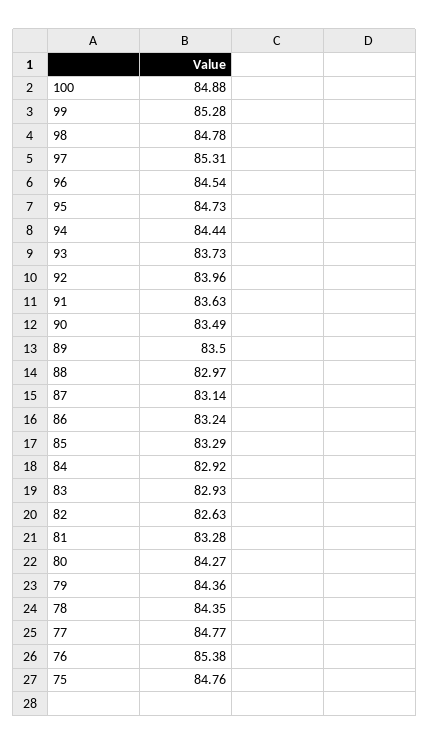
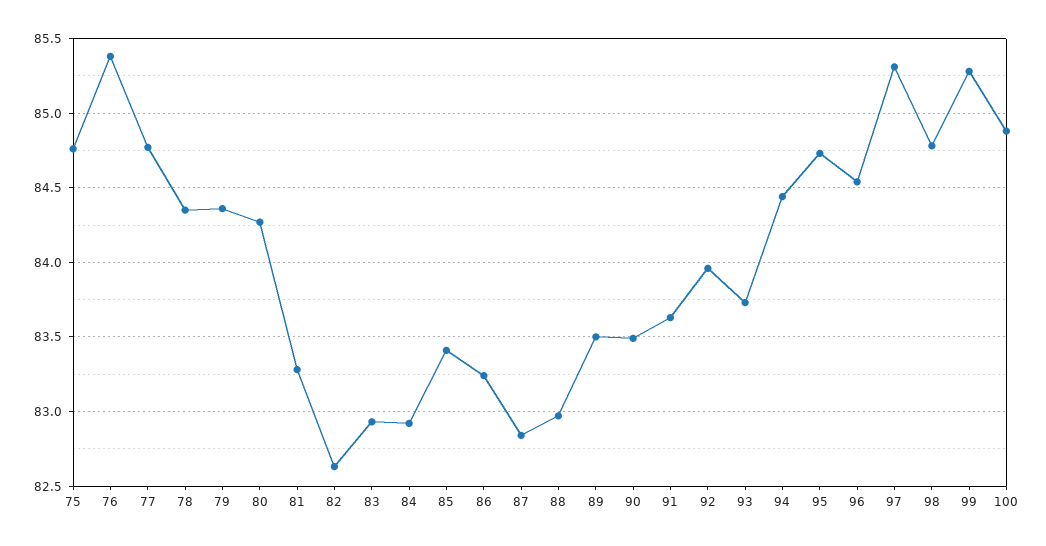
87: 83.14 -> 82.85
85: 83.29 -> 83.4

